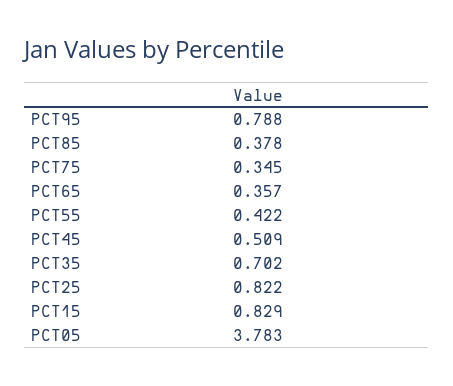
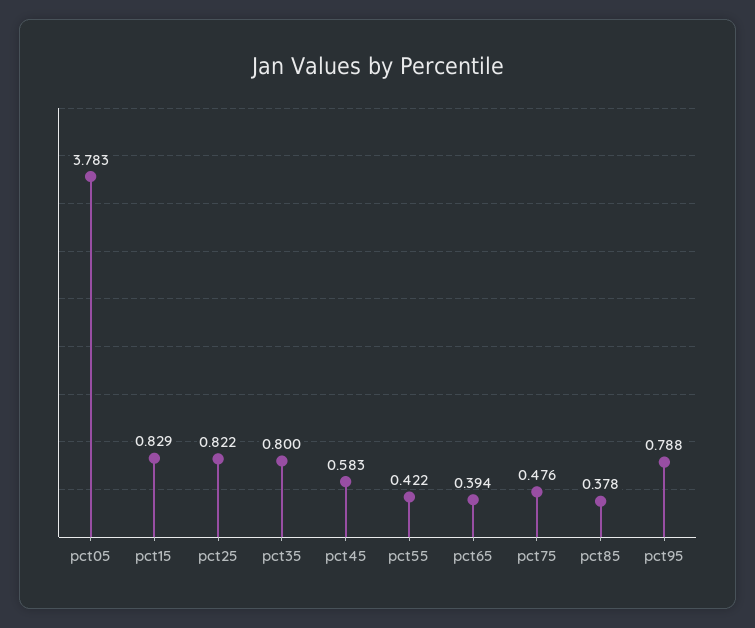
PCT75: 0.345 -> 0.476
PCT65: 0.357 -> 0.394
PCT45: 0.509 -> 0.583
PCT35: 0.702 -> 0.8

